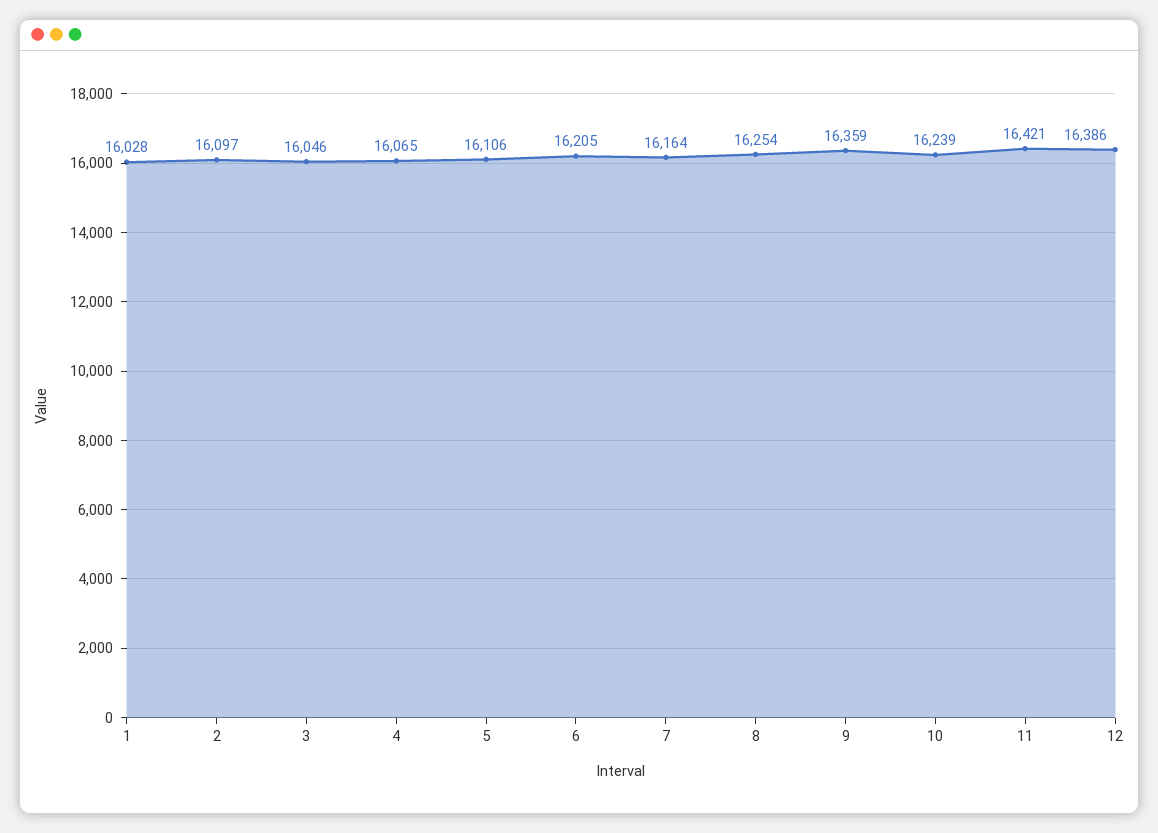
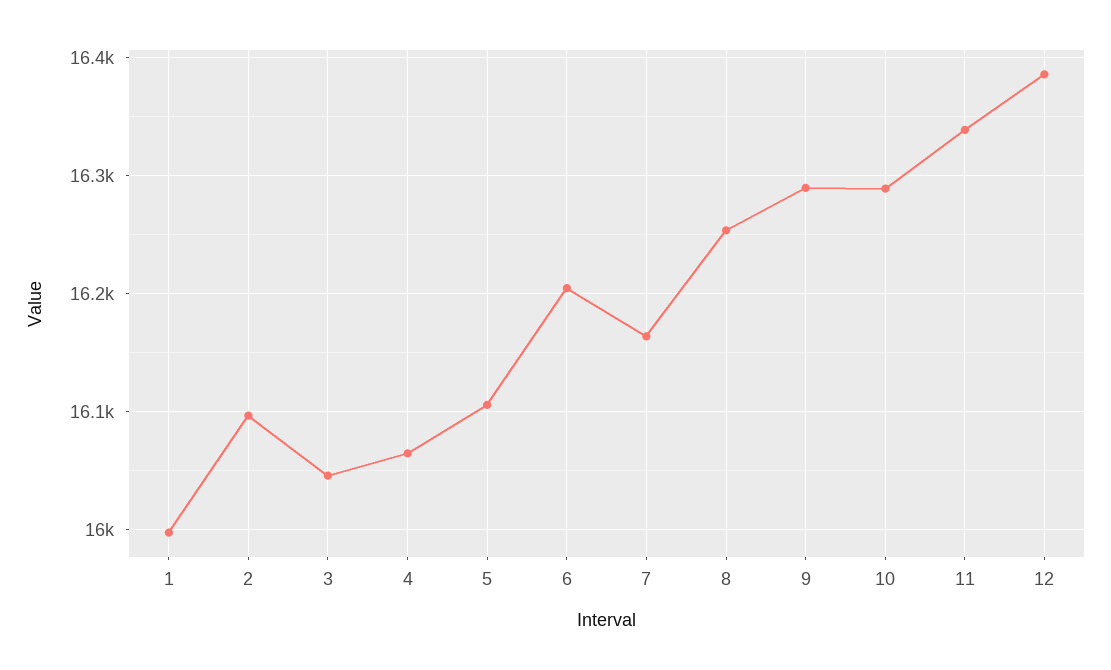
1: 16028 -> 16000
9: 16359 -> 16290
10: 16239 -> 16290
11: 16421 -> 16340

